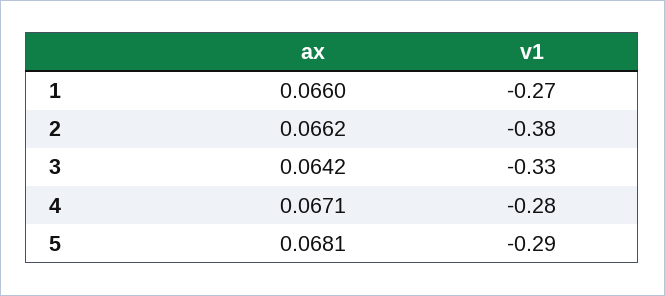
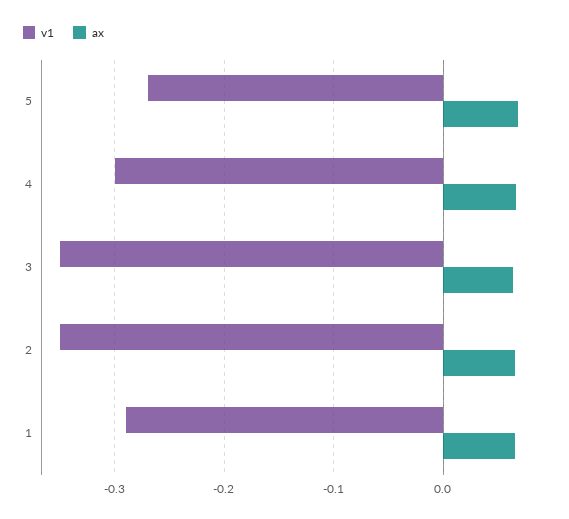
v1, 1: -0.27 -> -0.29
v1, 2: -0.38 -> -0.35
v1, 3: -0.33 -> -0.35
v1, 4: -0.28 -> -0.3
v1, 5: -0.29 -> -0.27

